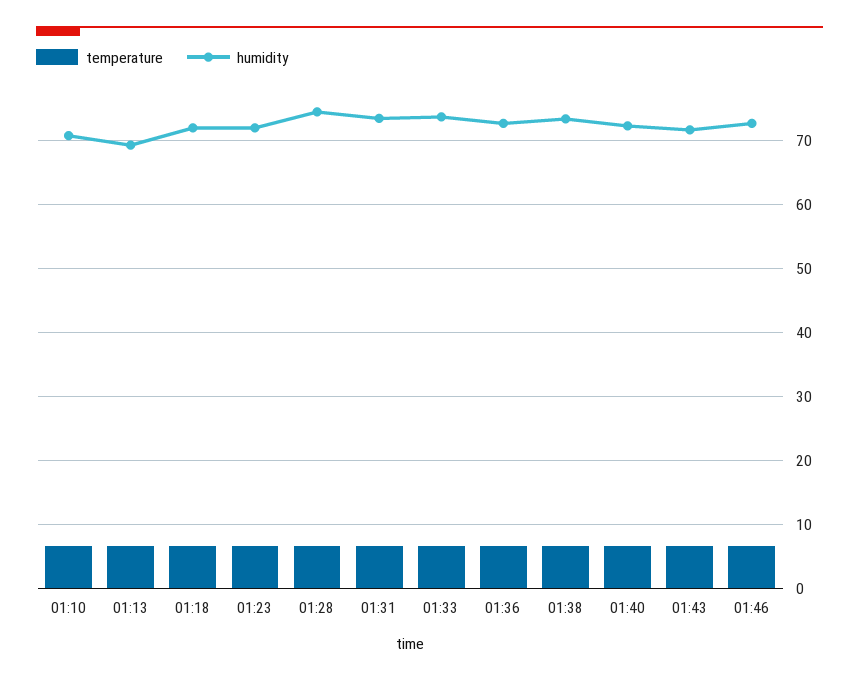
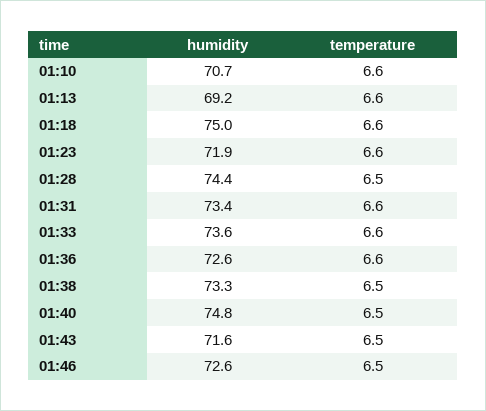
humidity, 01:18: 72 -> 75
humidity, 01:40: 72 -> 74.8

